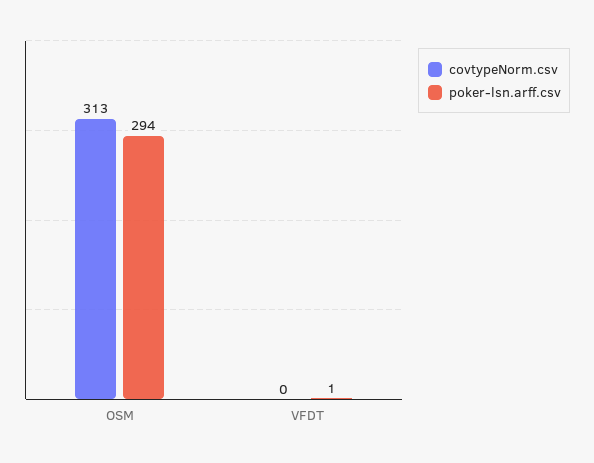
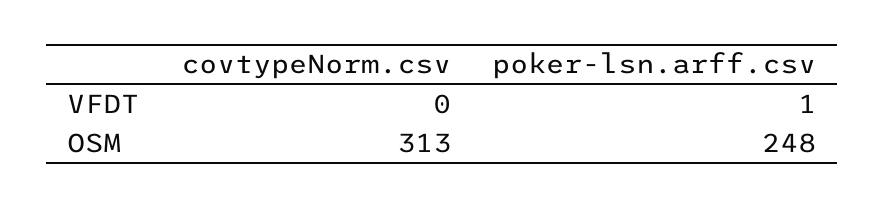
poker-lsn.arff.csv, OSM: 294 -> 248

